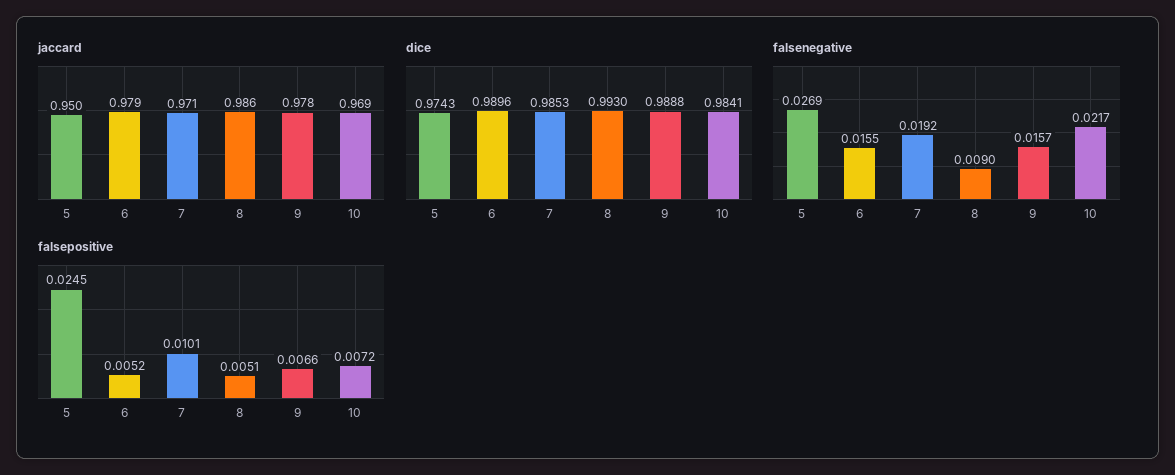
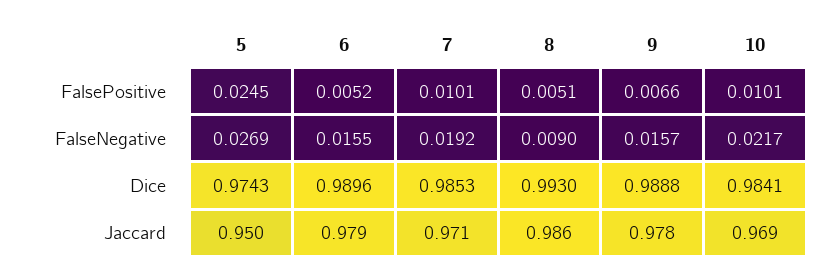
falsepositive, 10: 0.0072 -> 0.0101

